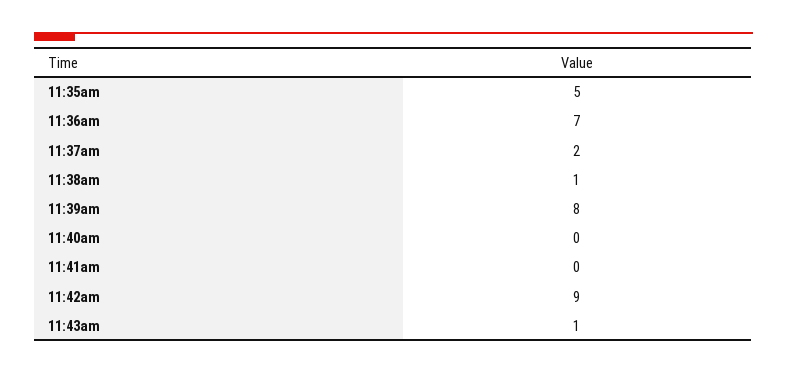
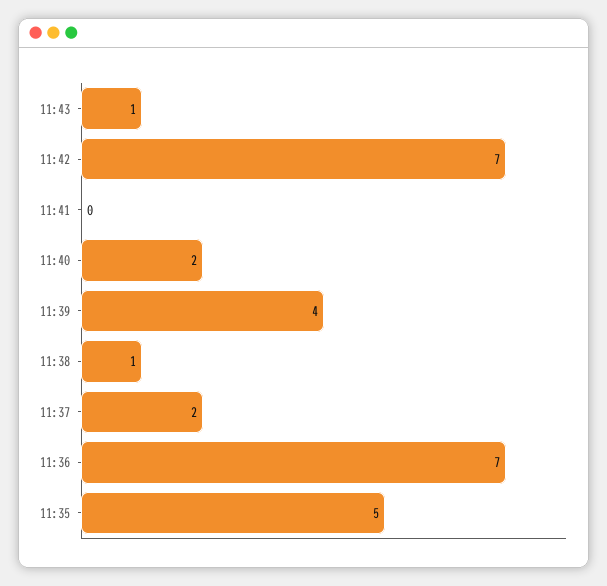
11:39am: 8 -> 4
11:40am: 0 -> 2
11:42am: 9 -> 7

